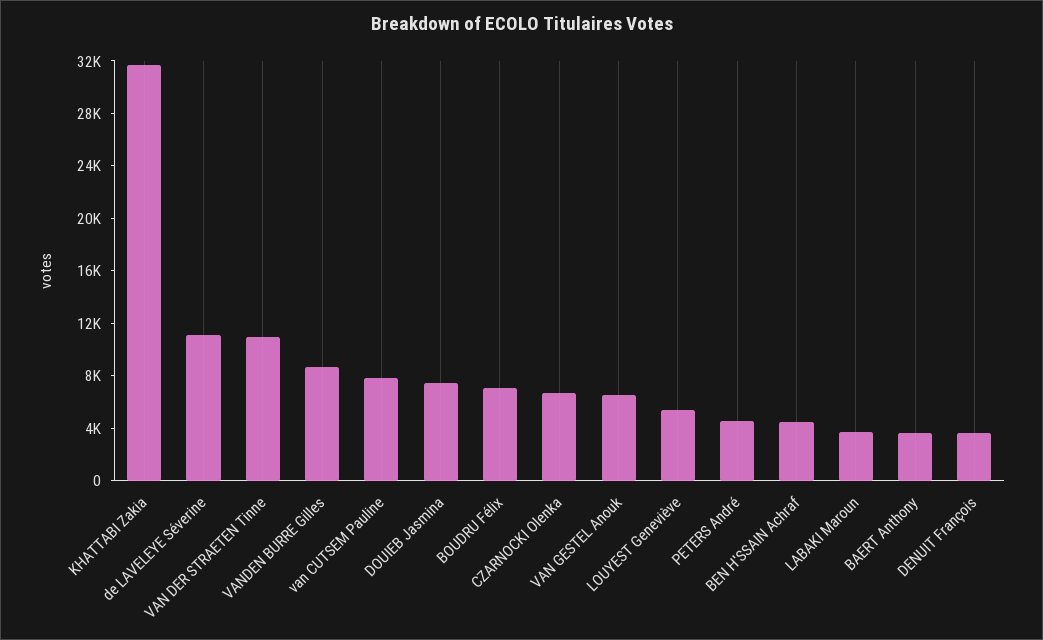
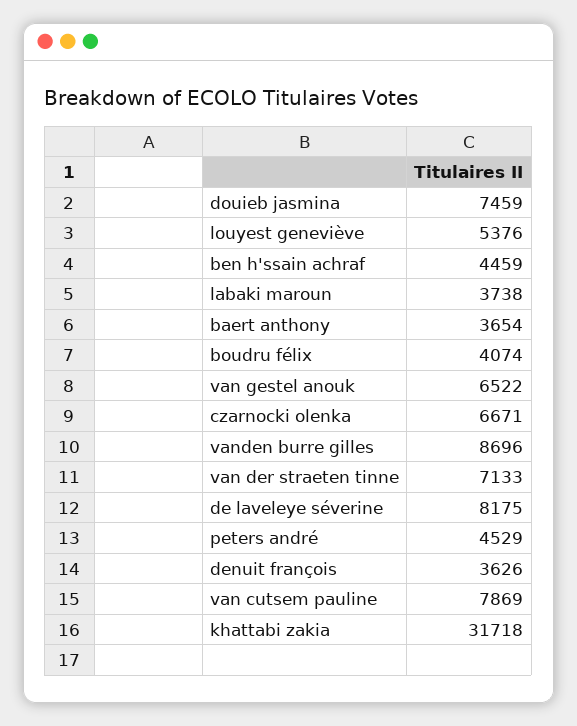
de LAVELEYE Séverine: 11000 -> 8175
VAN DER STRAETEN Tinne: 11000 -> 7133
BOUDRU Félix: 7000 -> 4074

